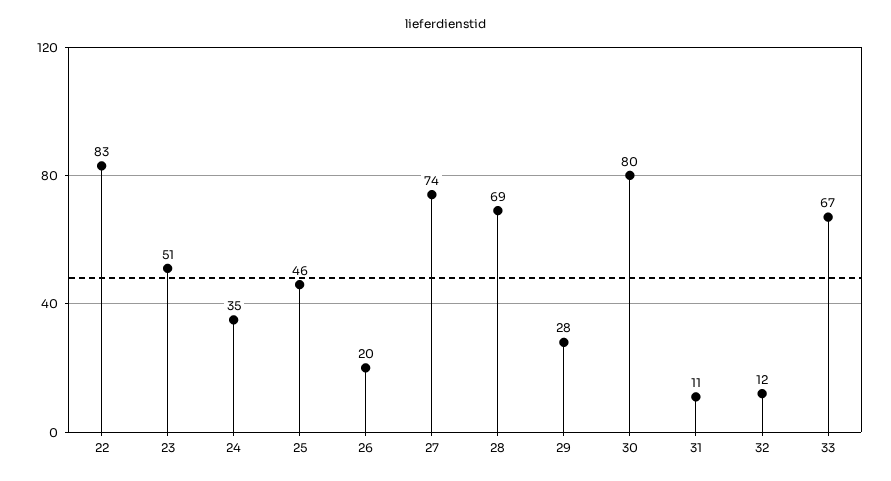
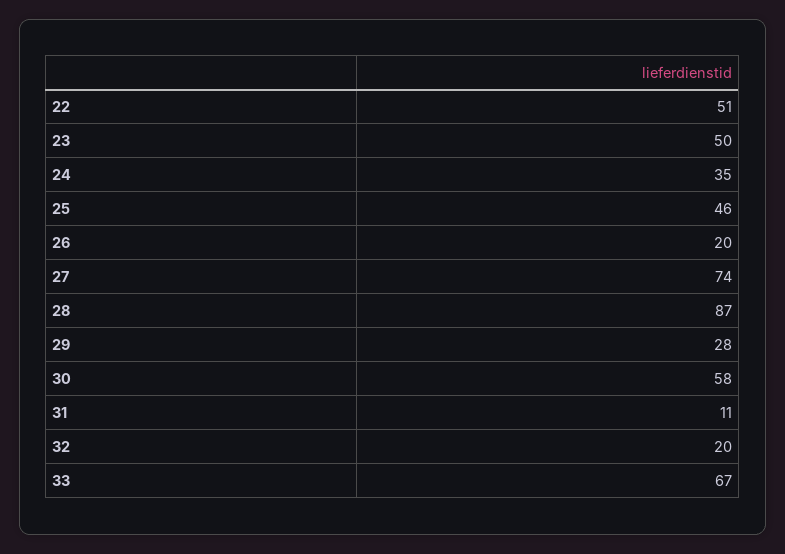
22: 83 -> 51
23: 51 -> 50
28: 69 -> 87
30: 80 -> 58
32: 12 -> 20

